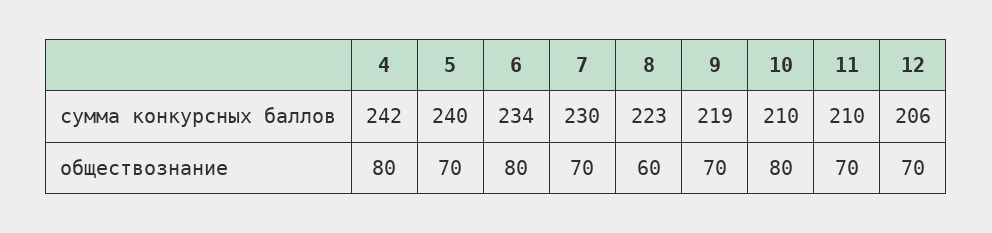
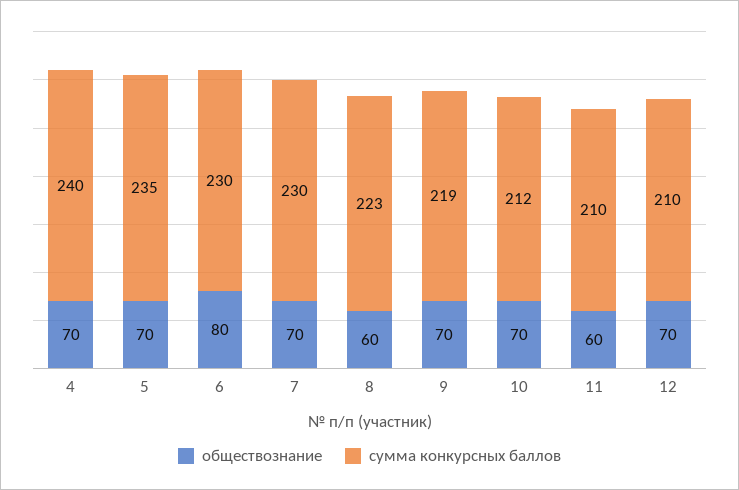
сумма конкурсных баллов, 4: 242 -> 240
сумма конкурсных баллов, 5: 240 -> 235
сумма конкурсных баллов, 6: 234 -> 230
сумма конкурсных баллов, 10: 210 -> 212
сумма конкурсных баллов, 12: 206 -> 210
обществознание, 4: 80 -> 70
обществознание, 10: 80 -> 70
обществознание, 11: 70 -> 60

